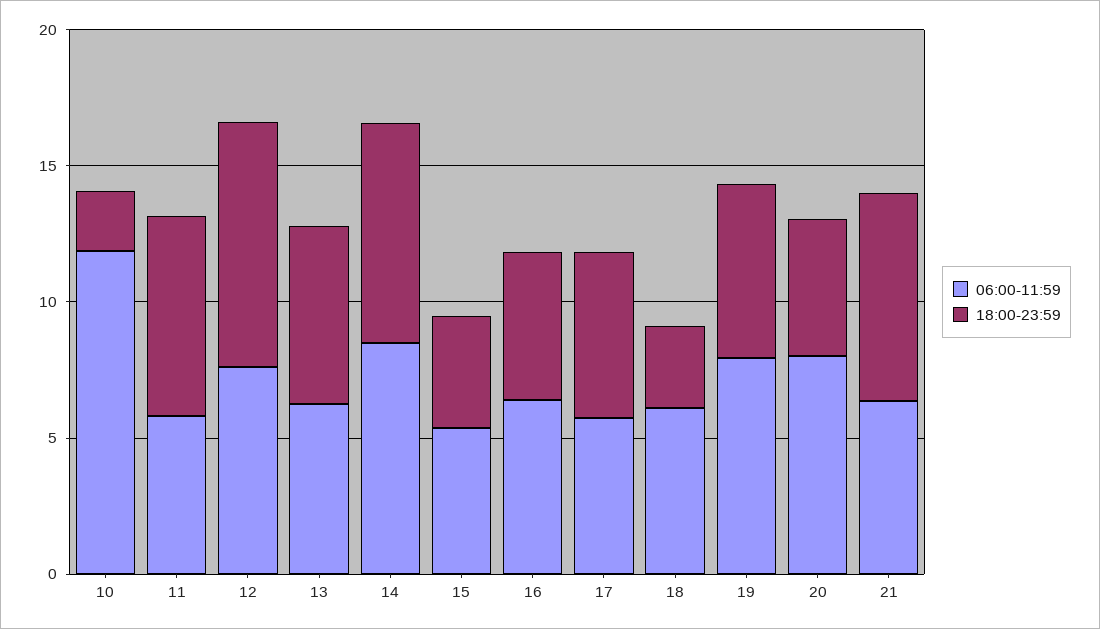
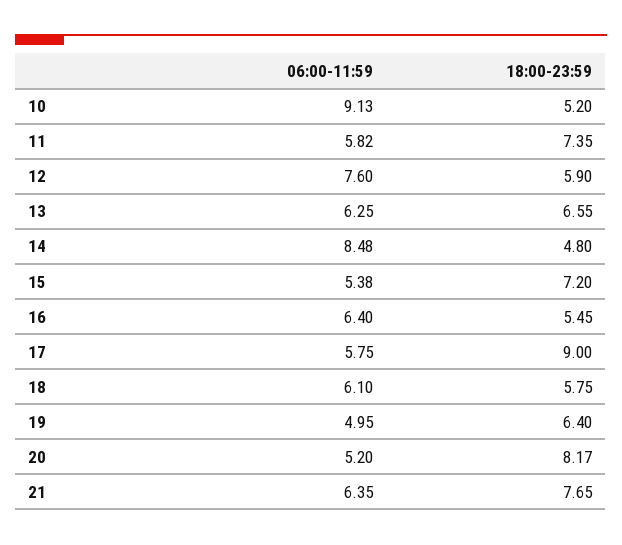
06:00-11:59, 10: 12 -> 9.13
18:00-23:59, 10: 2 -> 5.2
18:00-23:59, 12: 9 -> 5.9
18:00-23:59, 14: 8 -> 4.8
18:00-23:59, 15: 4 -> 7.2
18:00-23:59, 17: 6 -> 9
18:00-23:59, 18: 3 -> 5.75
06:00-11:59, 19: 8 -> 4.95
06:00-11:59, 20: 8 -> 5.2
18:00-23:59, 20: 5 -> 8.17

